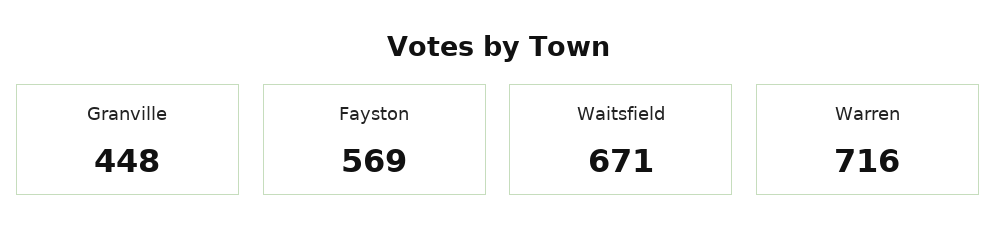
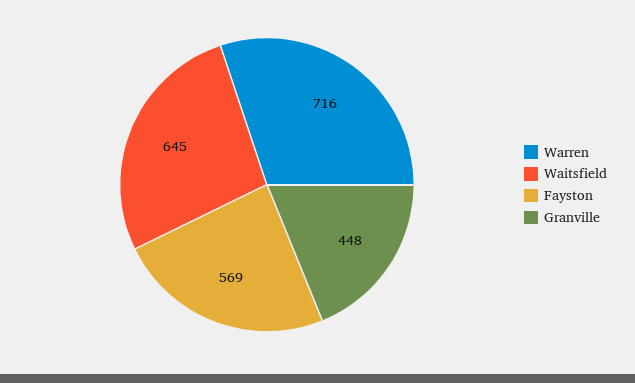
Waitsfield: 671 -> 645

